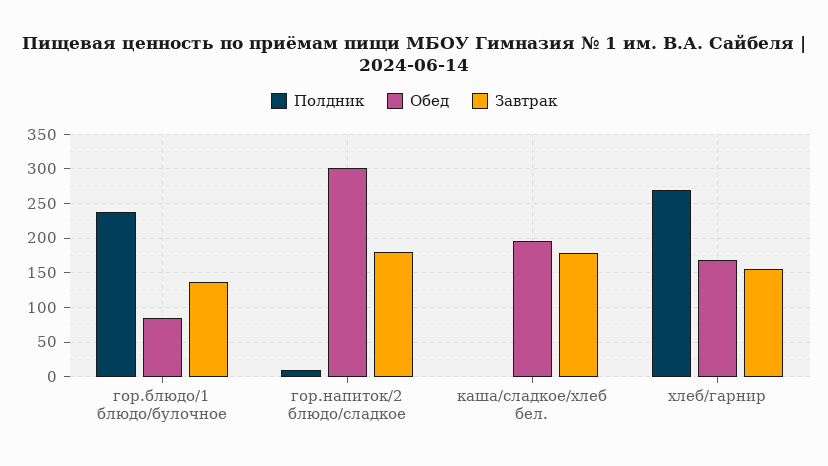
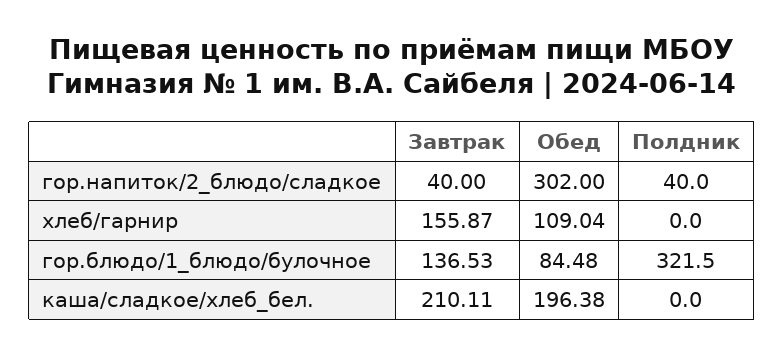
Полдник, гор.блюдо/1 блюдо/булочное: 240 -> 321.5
Полдник, гор.напиток/2 блюдо/сладкое: 10 -> 40
Завтрак, гор.напиток/2 блюдо/сладкое: 180 -> 40
Завтрак, каша/сладкое/хлеб бел.: 180 -> 210.11
Полдник, хлеб/гарнир: 270 -> 0
Обед, хлеб/гарнир: 170 -> 109.04

